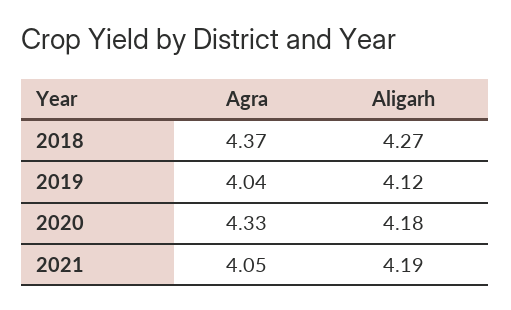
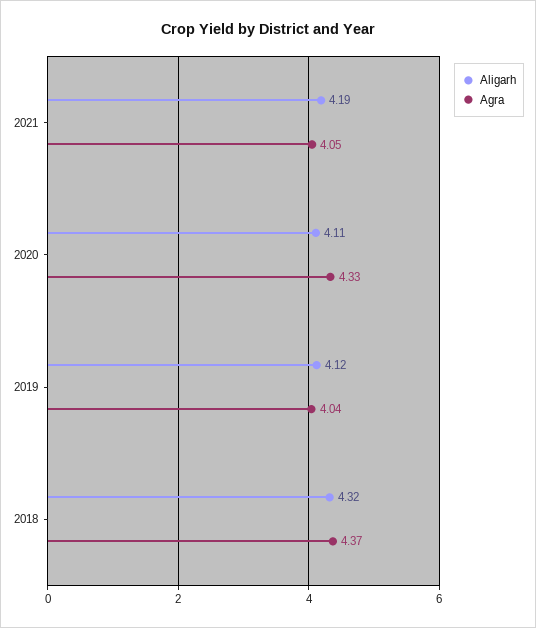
Aligarh, 2018: 4.27 -> 4.32
Aligarh, 2020: 4.18 -> 4.11

